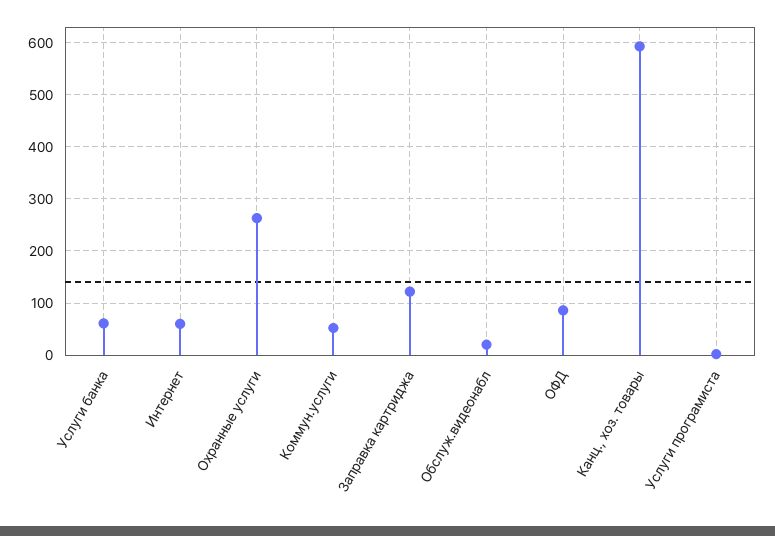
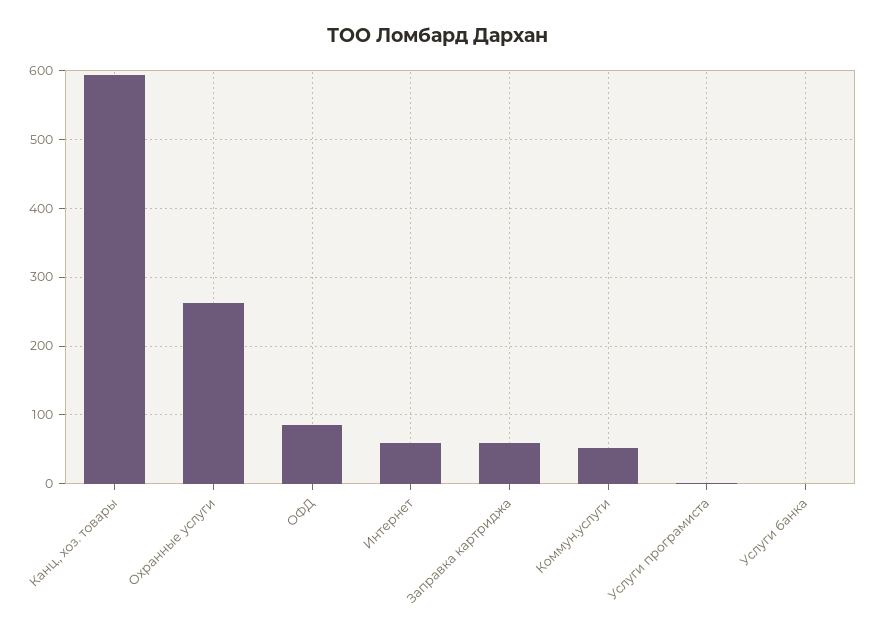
Услуги банка: 60 -> 0
Заправка картриджа: 120 -> 60
Обслуж.видеонабл: 20 -> none

